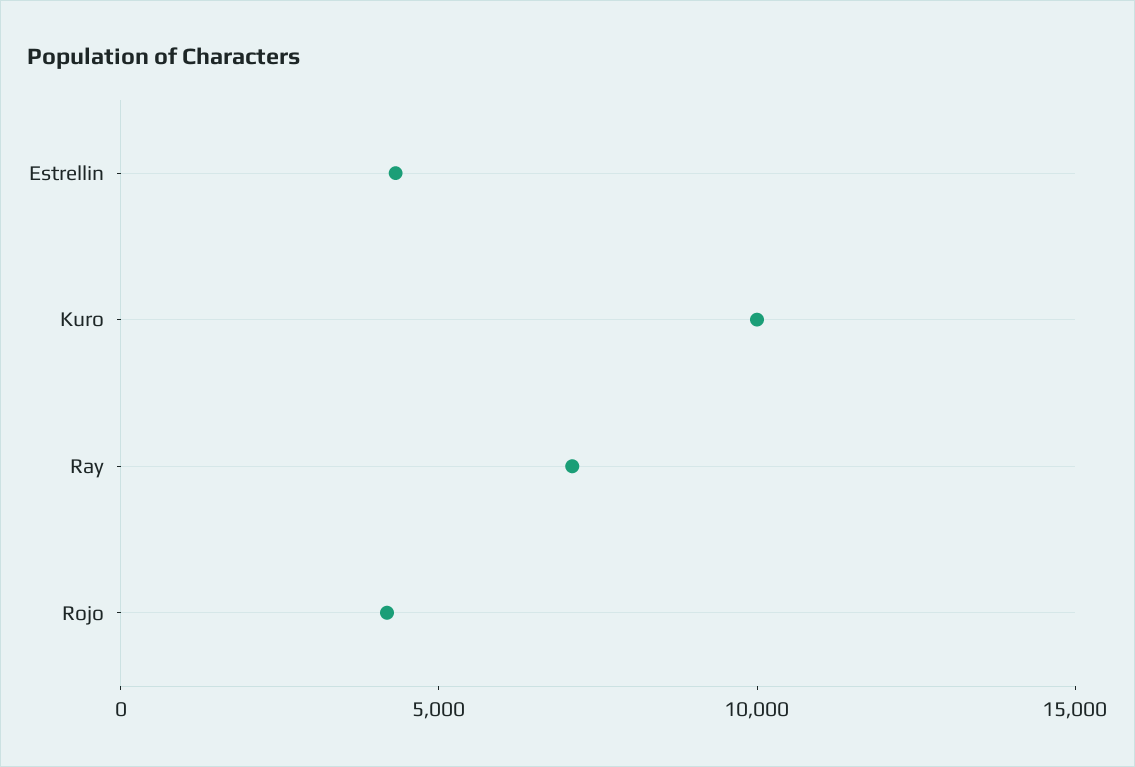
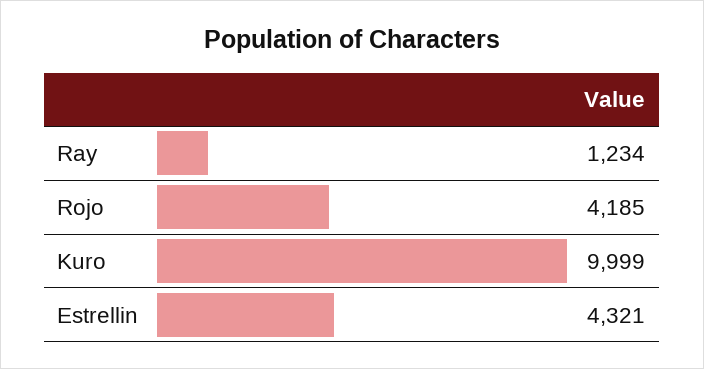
Ray: 7000 -> 1234

